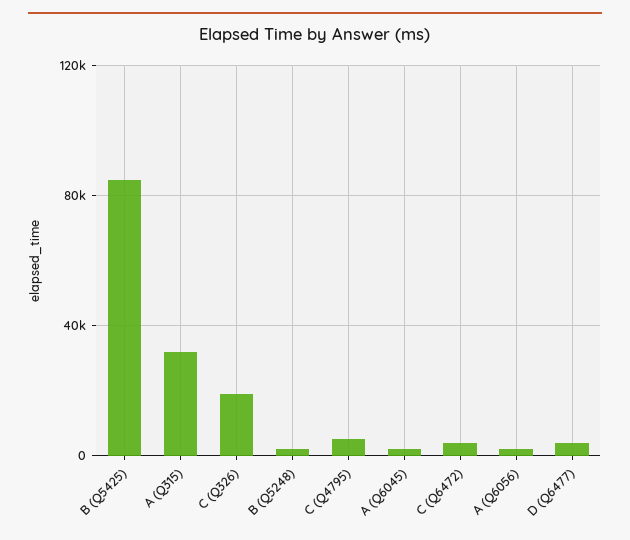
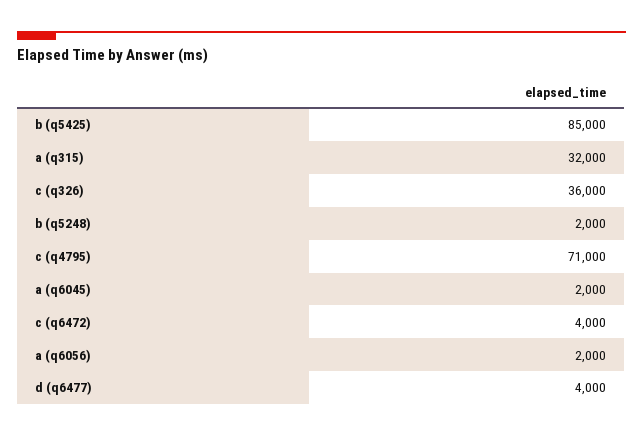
C (Q326): 20000 -> 36000
C (Q4795): 5000 -> 71000

